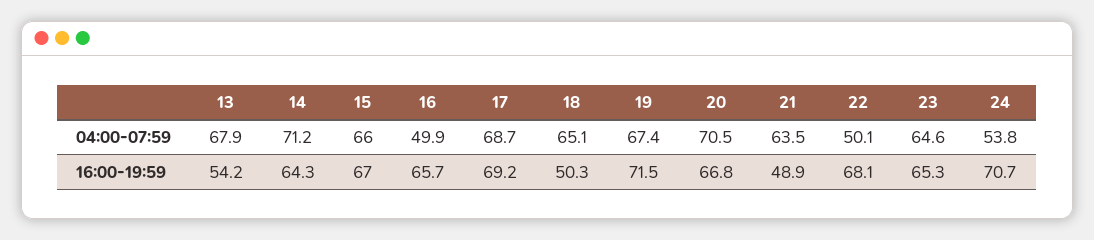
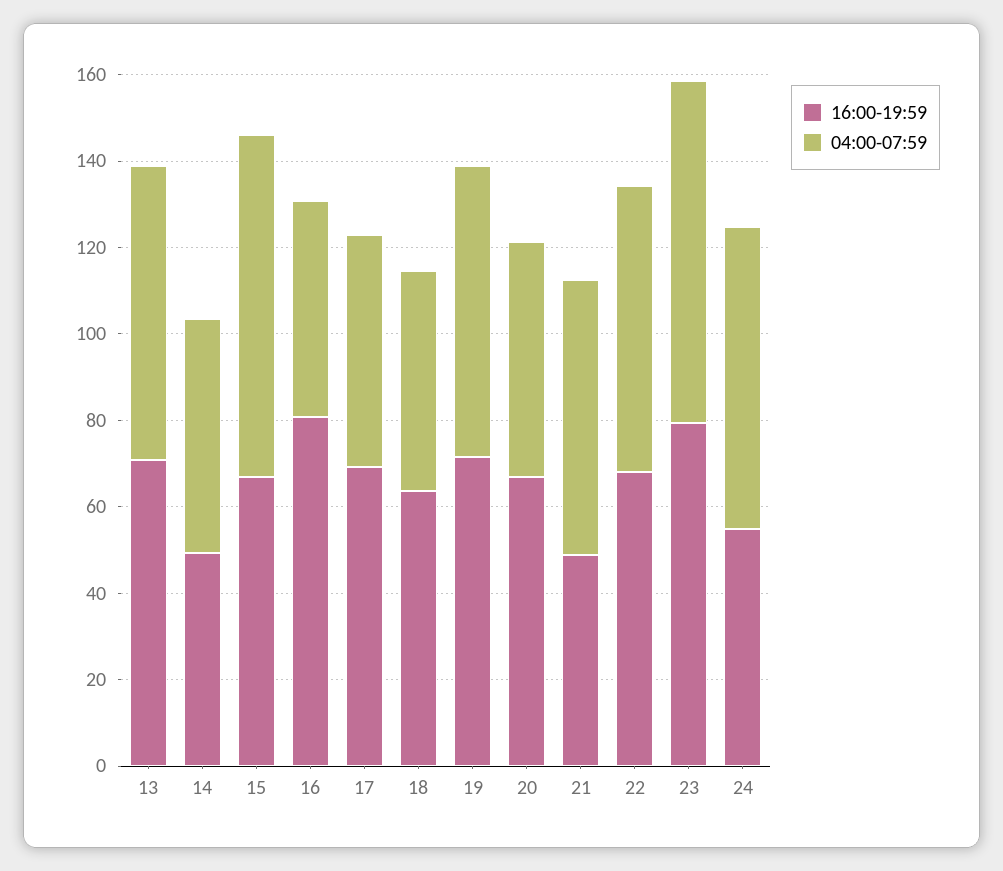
04:00-07:59, 14: 71.2 -> 55
04:00-07:59, 15: 66 -> 80
04:00-07:59, 17: 68.7 -> 55
04:00-07:59, 18: 65.1 -> 50
04:00-07:59, 20: 70.5 -> 55
04:00-07:59, 22: 50.1 -> 65
04:00-07:59, 23: 64.6 -> 80
04:00-07:59, 24: 53.8 -> 70
16:00-19:59, 13: 54.2 -> 70
16:00-19:59, 14: 64.3 -> 50
16:00-19:59, 16: 65.7 -> 80
16:00-19:59, 18: 50.3 -> 65
16:00-19:59, 23: 65.3 -> 80
16:00-19:59, 24: 70.7 -> 55

